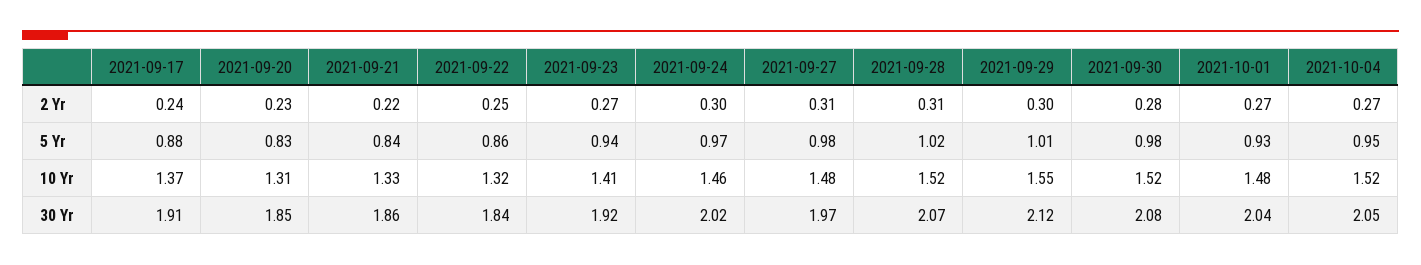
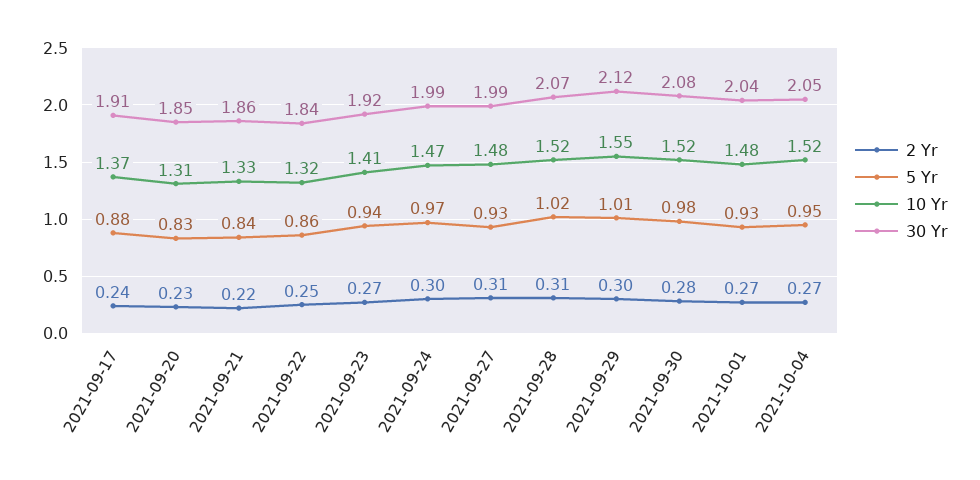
5 Yr, 2021-09-27: 0.98 -> 0.93
10 Yr, 2021-09-24: 1.46 -> 1.47
30 Yr, 2021-09-24: 2.02 -> 1.99
30 Yr, 2021-09-27: 1.97 -> 1.99

